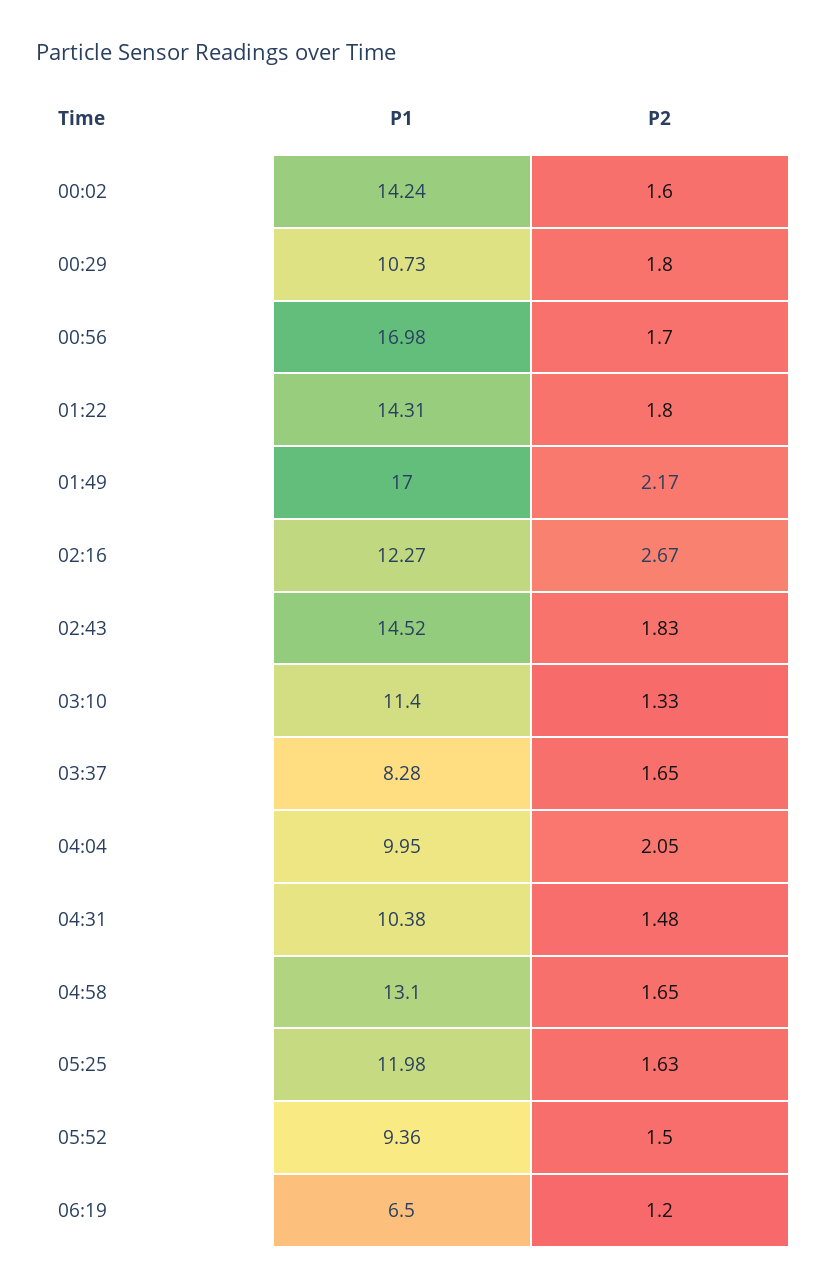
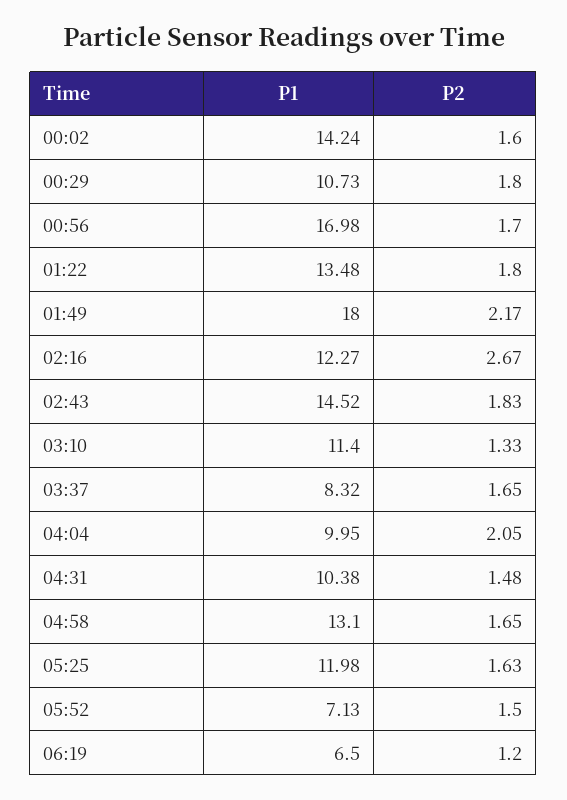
P1, 01:22: 14.31 -> 13.48
P1, 01:49: 17 -> 18
P1, 03:37: 8.28 -> 8.32
P1, 05:52: 9.36 -> 7.13

